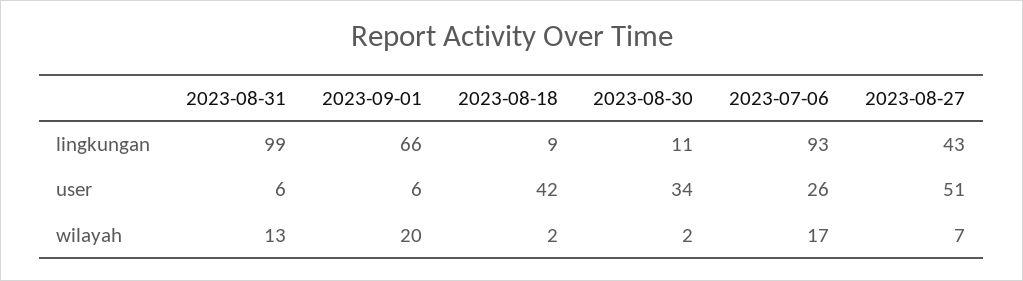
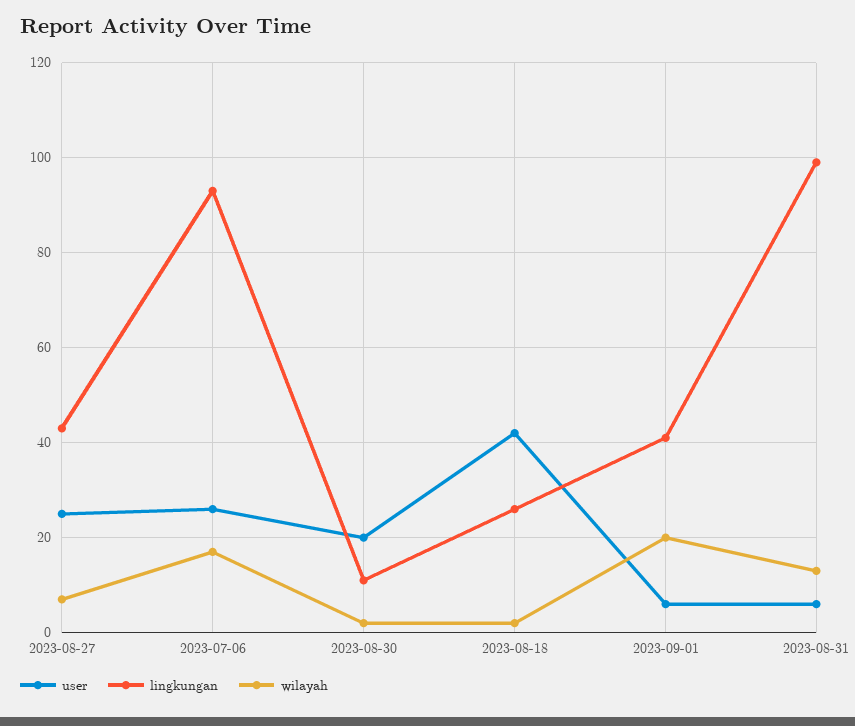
lingkungan, 2023-09-01: 66 -> 40
lingkungan, 2023-08-18: 9 -> 25
user, 2023-08-30: 34 -> 20
user, 2023-08-27: 51 -> 25

